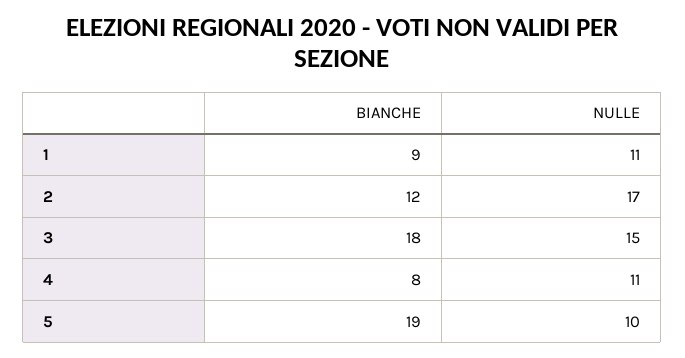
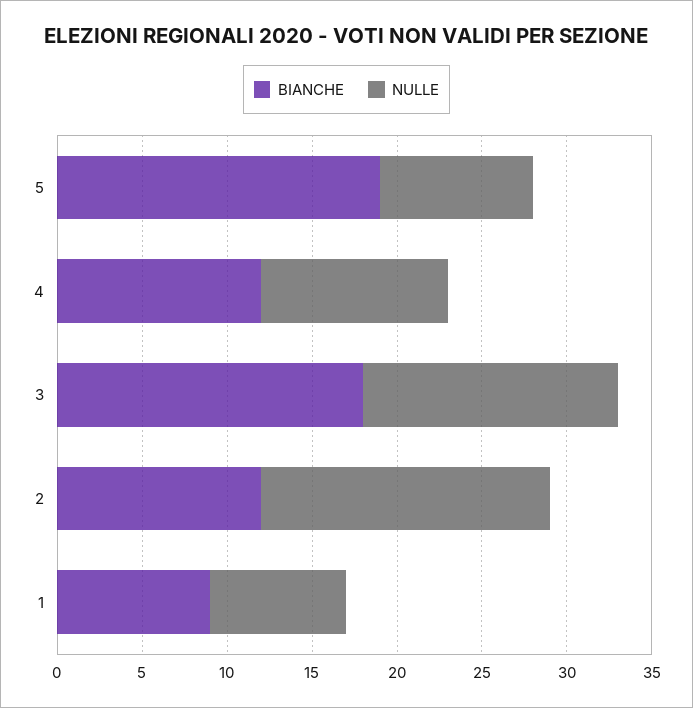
NULLE, 1: 11 -> 8
BIANCHE, 4: 8 -> 12
NULLE, 5: 10 -> 9

